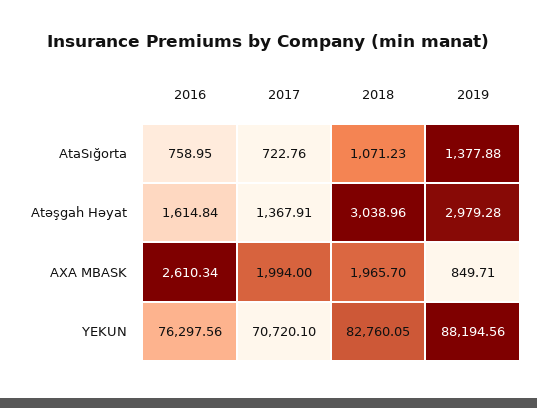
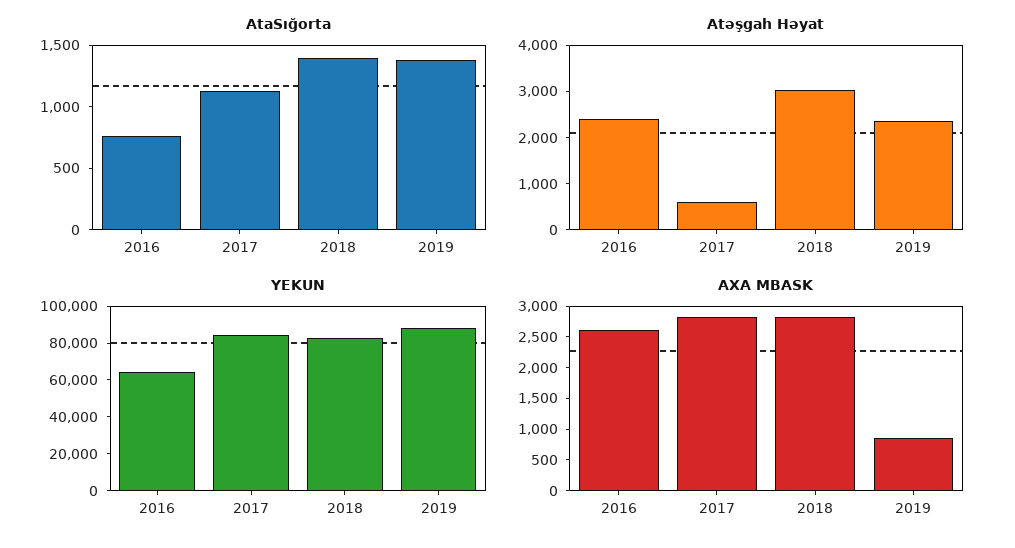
AtaSığorta, 2017: 722.76 -> 1100
AtaSığorta, 2018: 1071.23 -> 1400
Atəşgah Həyat, 2016: 1614.84 -> 2400
Atəşgah Həyat, 2017: 1367.91 -> 600
Atəşgah Həyat, 2019: 2979.28 -> 2400
AXA MBASK, 2017: 1994 -> 2750
AXA MBASK, 2018: 1965.7 -> 2750
YEKUN, 2016: 76297.56 -> 65000
YEKUN, 2017: 70720.1 -> 85000

